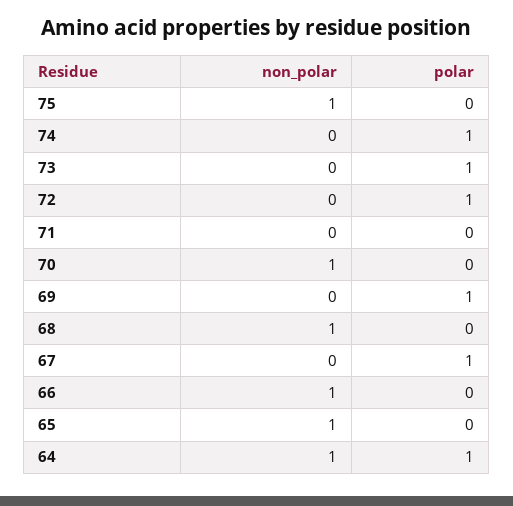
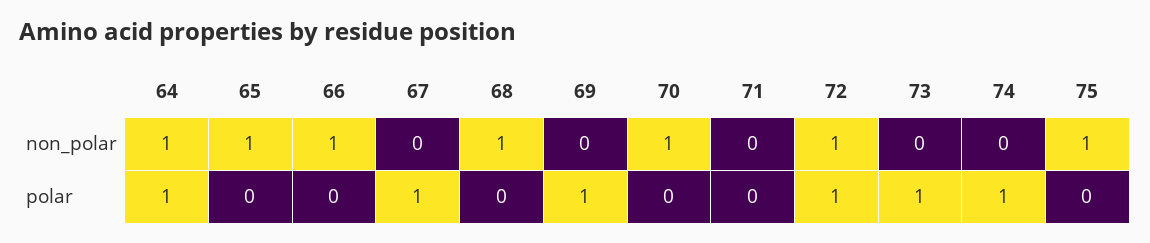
non_polar, 72: 0 -> 1

